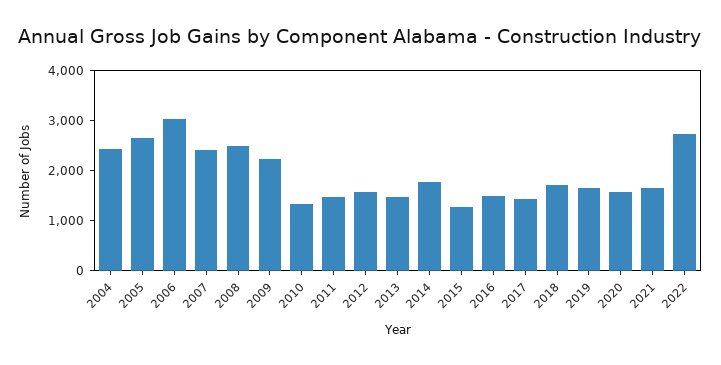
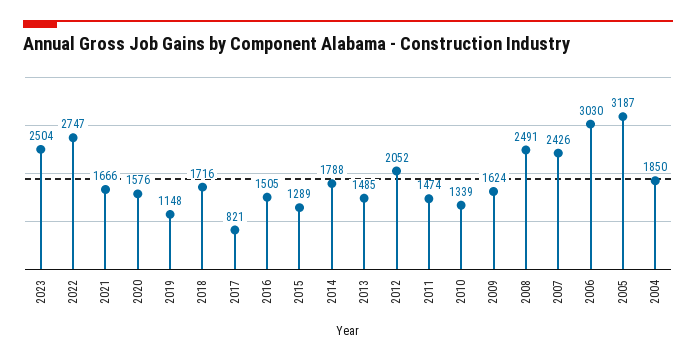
2004: 2400 -> 1850
2005: 2600 -> 3187
2009: 2200 -> 1624
2012: 1600 -> 2052
2017: 1400 -> 821
2019: 1600 -> 1148
2023: none -> 2504

